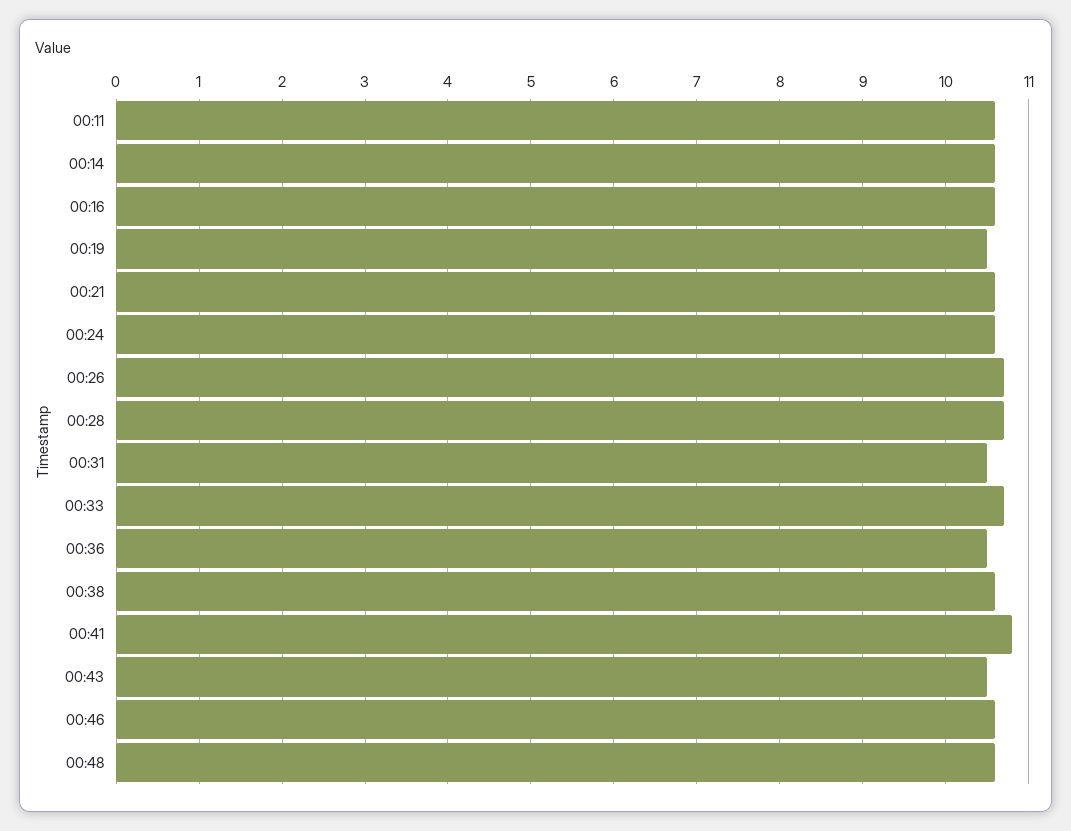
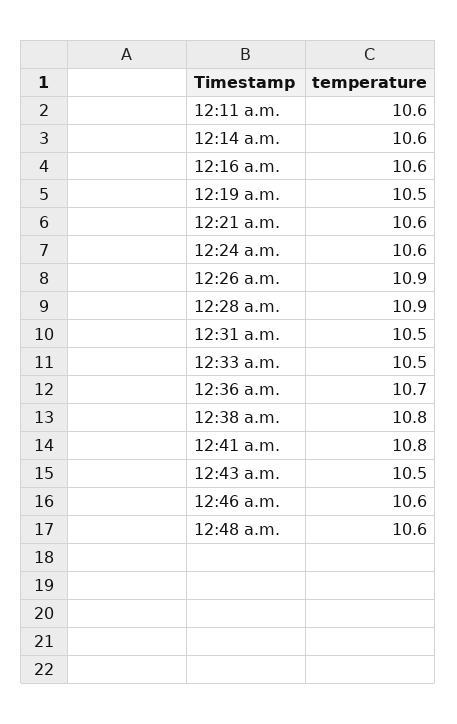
00:26: 10.7 -> 10.9
00:28: 10.7 -> 10.9
00:33: 10.7 -> 10.5
00:36: 10.5 -> 10.7
00:38: 10.6 -> 10.8

